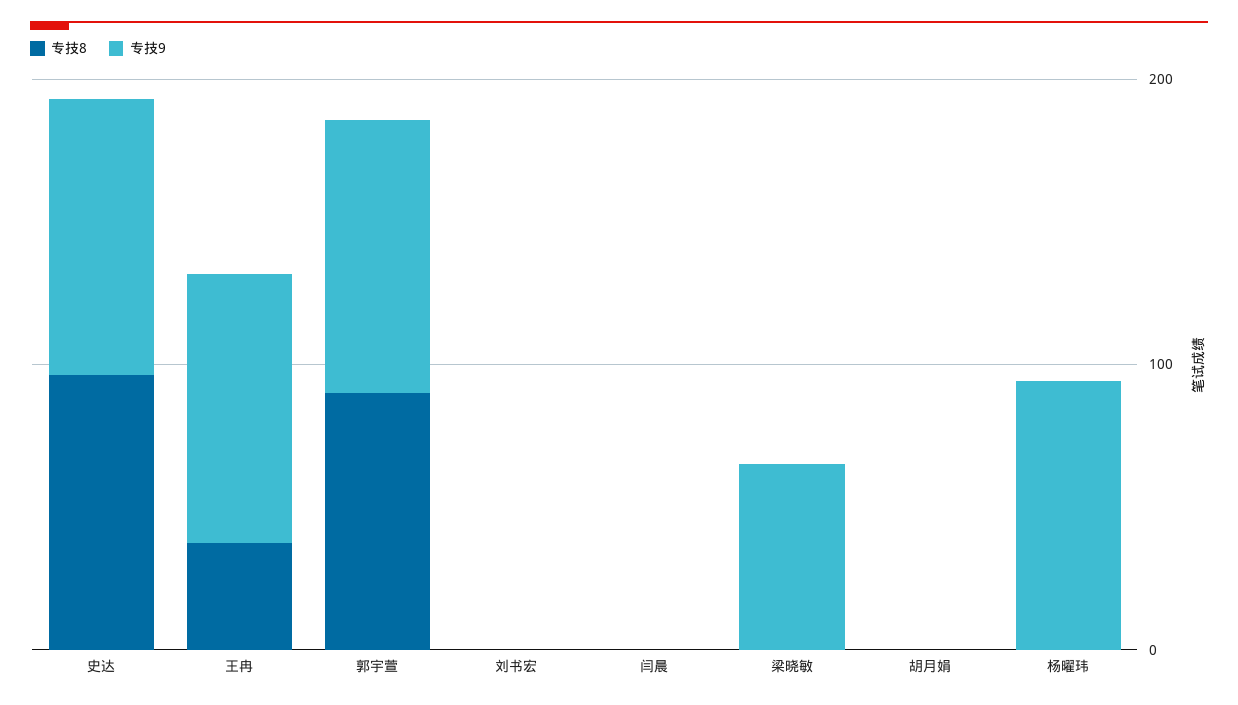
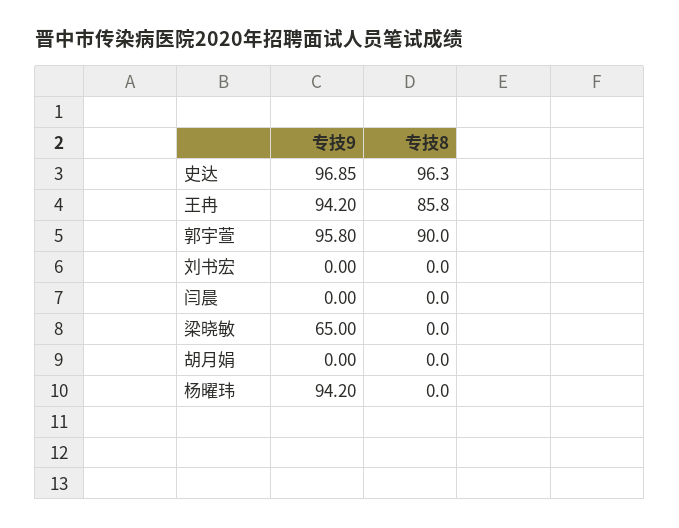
专技8, 王冉: 40 -> 85.8

